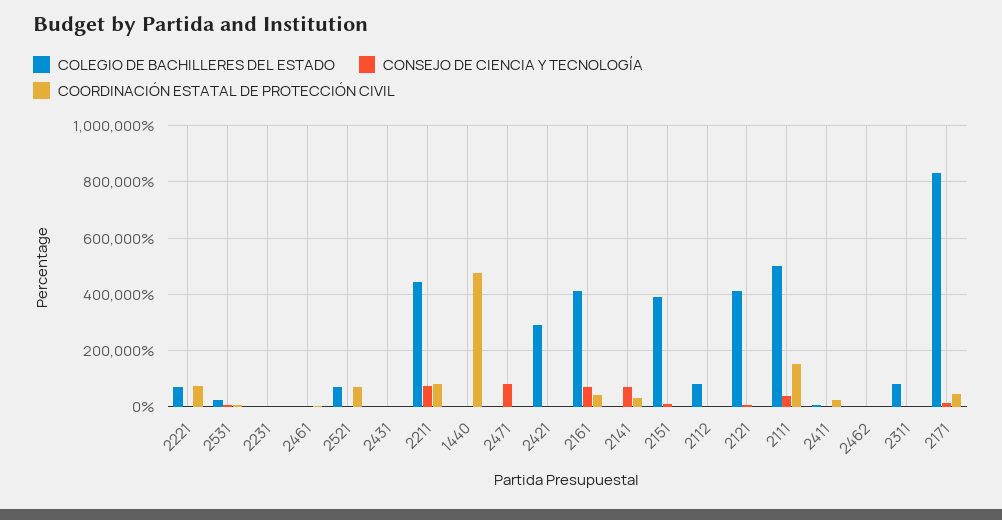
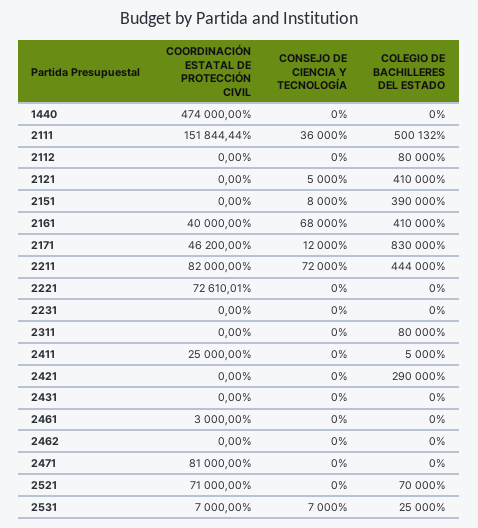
COLEGIO DE BACHILLERES DEL ESTADO, 2221: 75000 -> 0
CONSEJO DE CIENCIA Y TECNOLOGÍA, 2471: 75000 -> 0
COORDINACIÓN ESTATAL DE PROTECCIÓN CIVIL, 2471: 0 -> 81000
COLEGIO DE BACHILLERES DEL ESTADO, 2141: 0 -> none
CONSEJO DE CIENCIA Y TECNOLOGÍA, 2141: 75000 -> none
COORDINACIÓN ESTATAL DE PROTECCIÓN CIVIL, 2141: 25000 -> none

